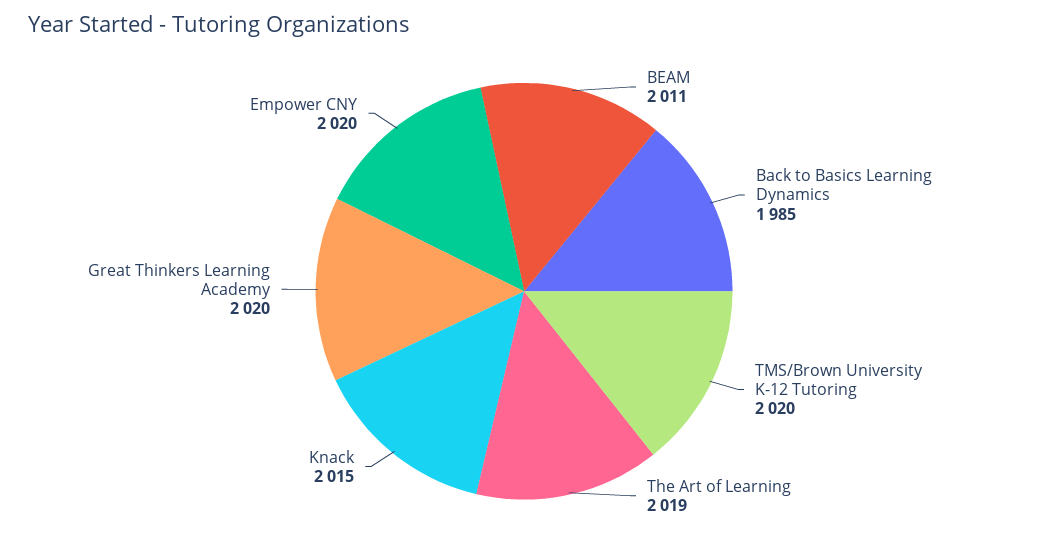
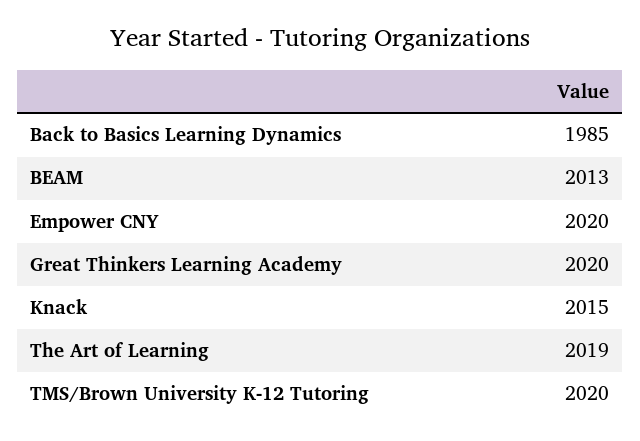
BEAM: 2011 -> 2013

